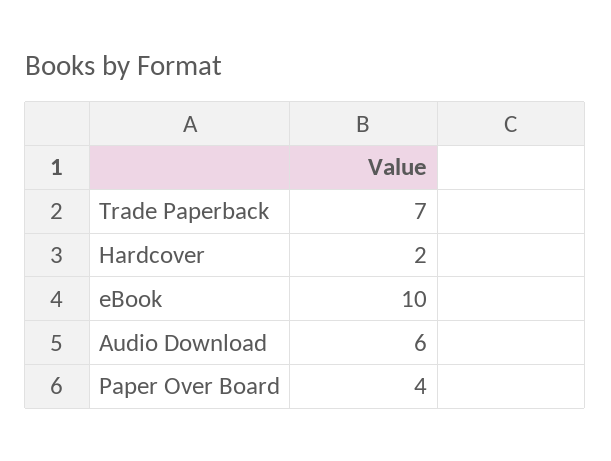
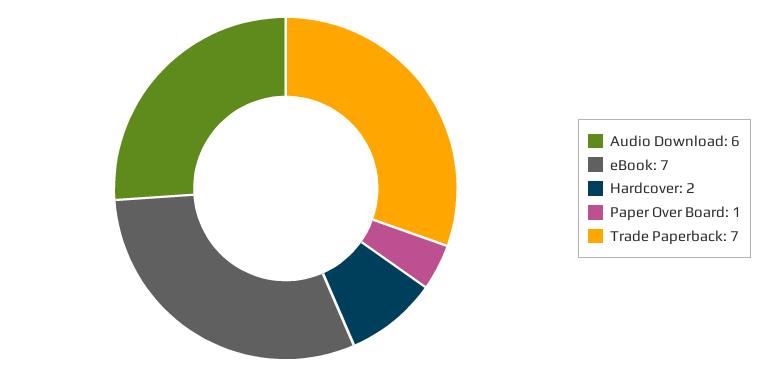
eBook: 10 -> 7
Paper Over Board: 4 -> 1

